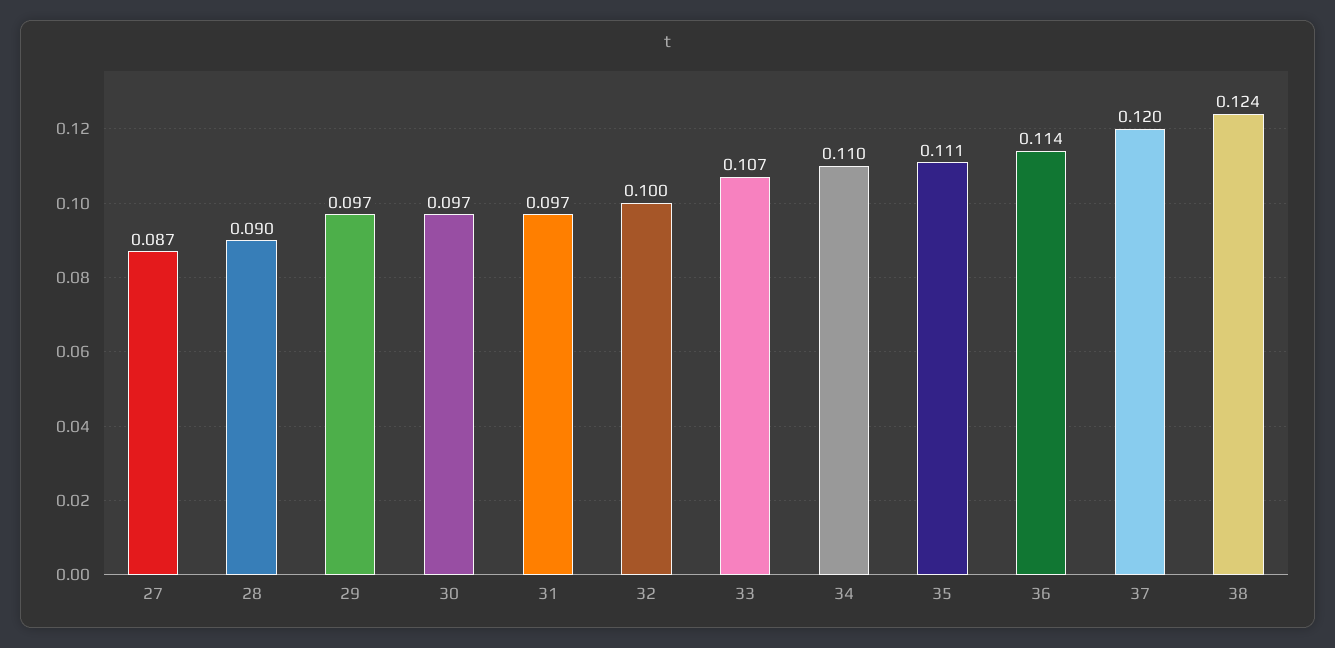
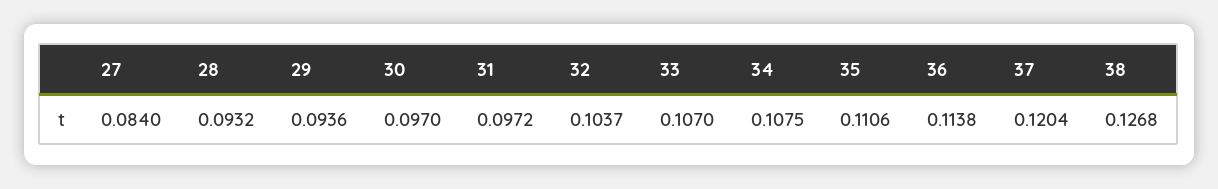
27: 0.087 -> 0.084
28: 0.09 -> 0.0932
29: 0.097 -> 0.0936
32: 0.1 -> 0.1037
34: 0.11 -> 0.1075
38: 0.124 -> 0.1268

